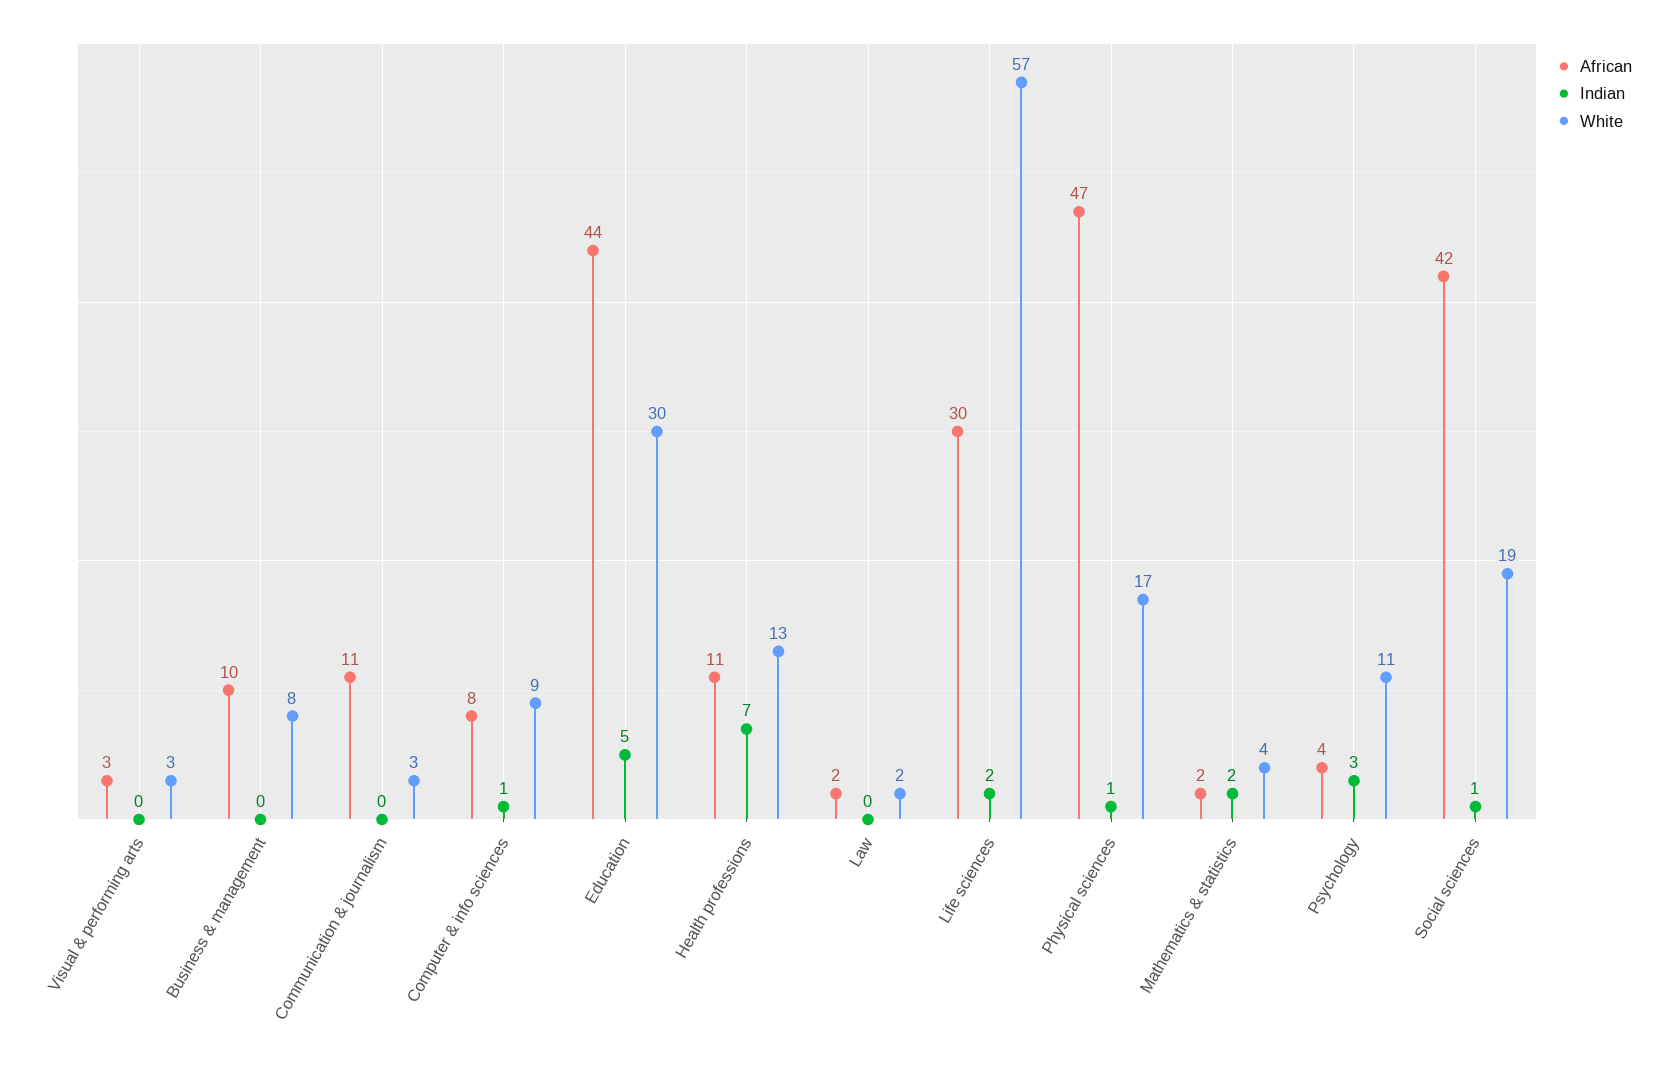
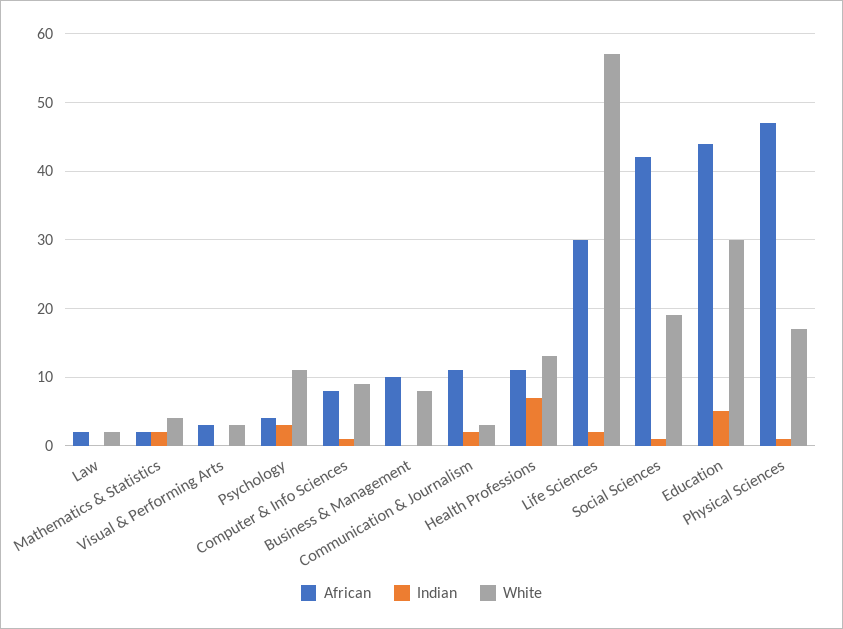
Indian, Communication & journalism: 0 -> 2

